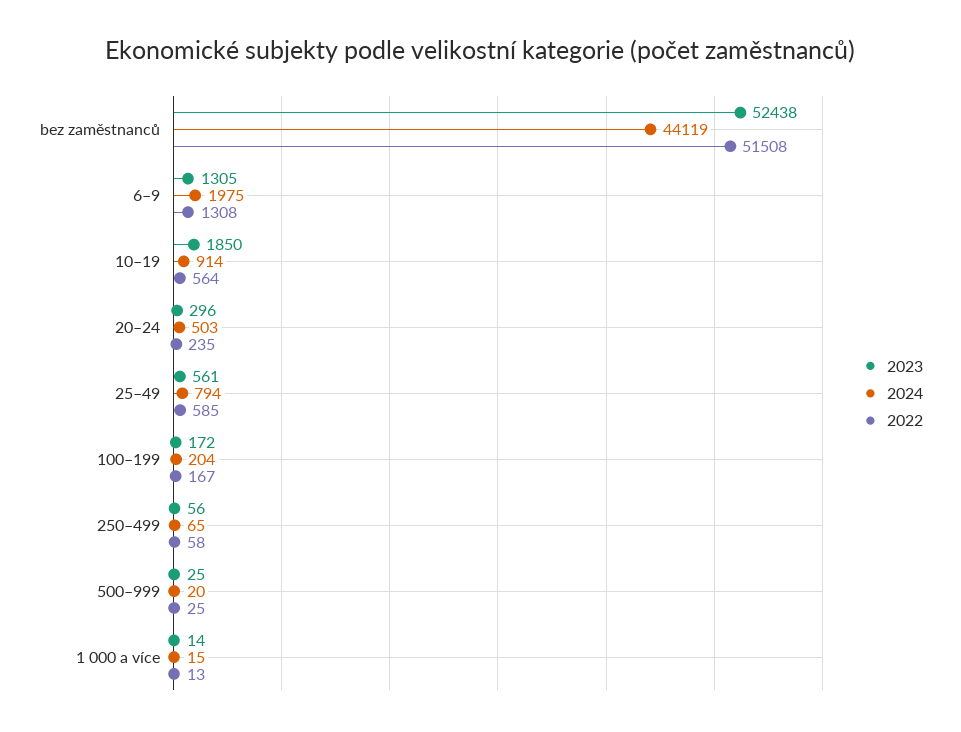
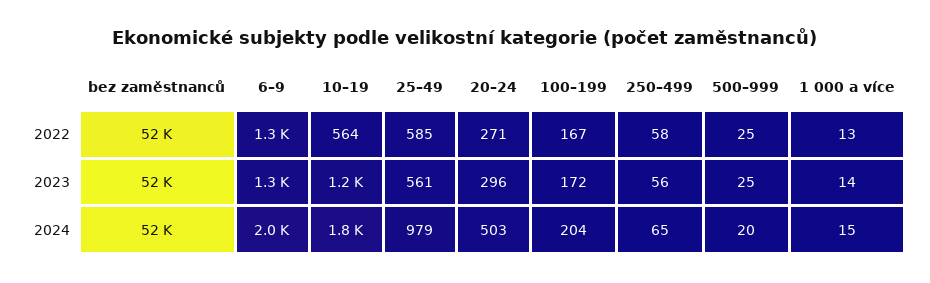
2024, bez zaměstnanců: 44119 -> 52000
2023, 10–19: 1850 -> 1200
2024, 10–19: 914 -> 1800
2022, 20–24: 235 -> 271
2024, 25–49: 794 -> 979

